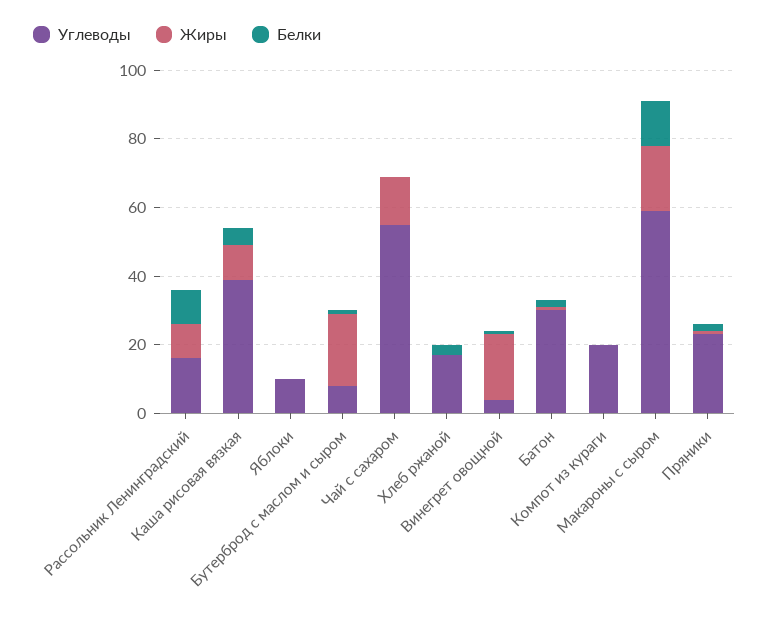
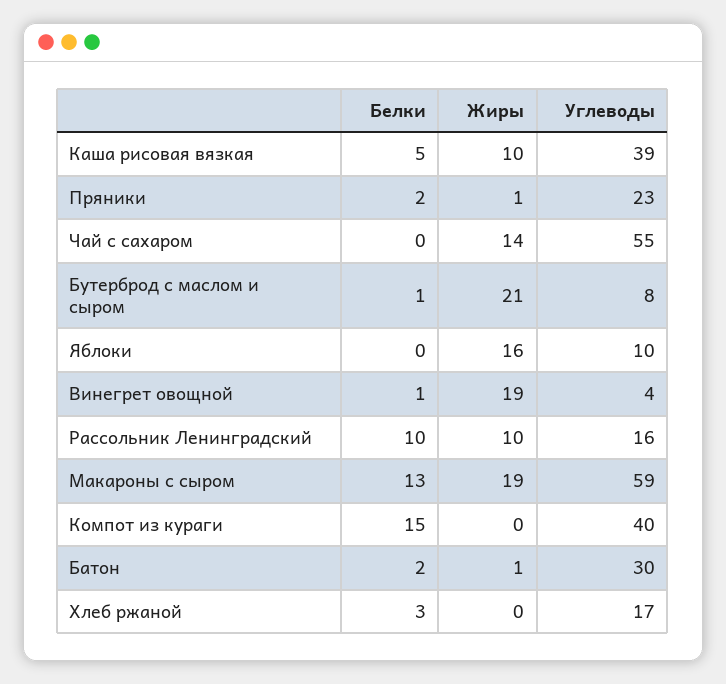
Жиры, Яблоки: 0 -> 16
Углеводы, Компот из кураги: 20 -> 40
Белки, Компот из кураги: 0 -> 15

